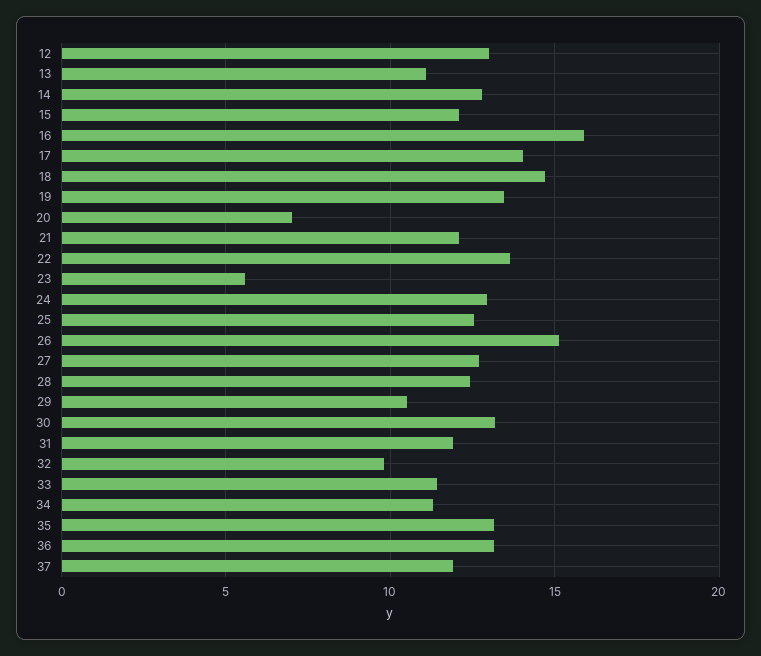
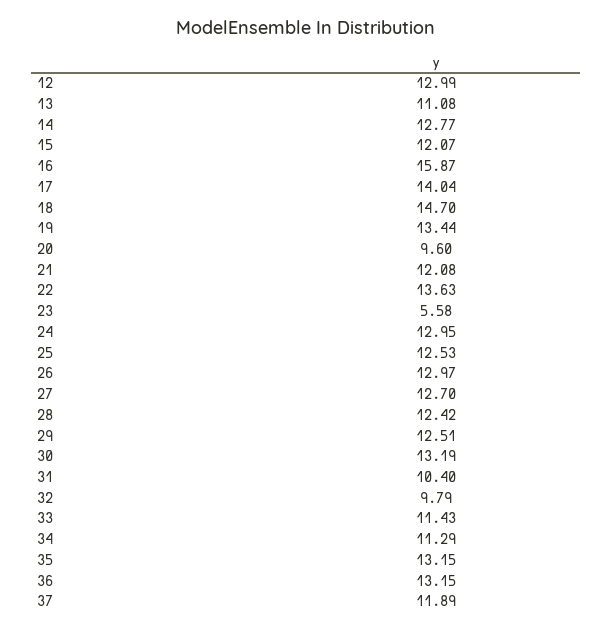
20: 7 -> 9.6
26: 15 -> 12.97
29: 10.5 -> 12.51
31: 12 -> 10.4

